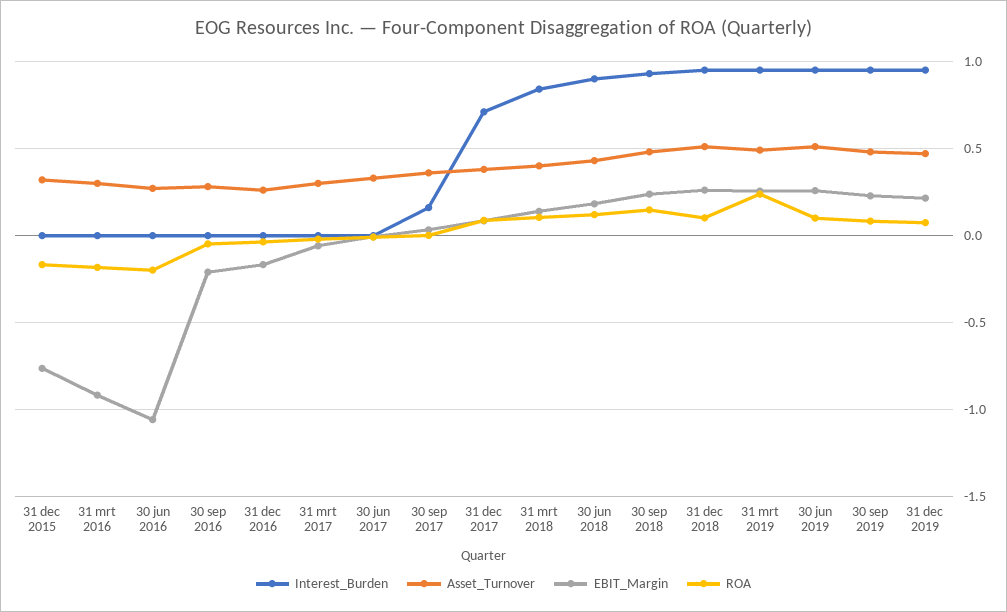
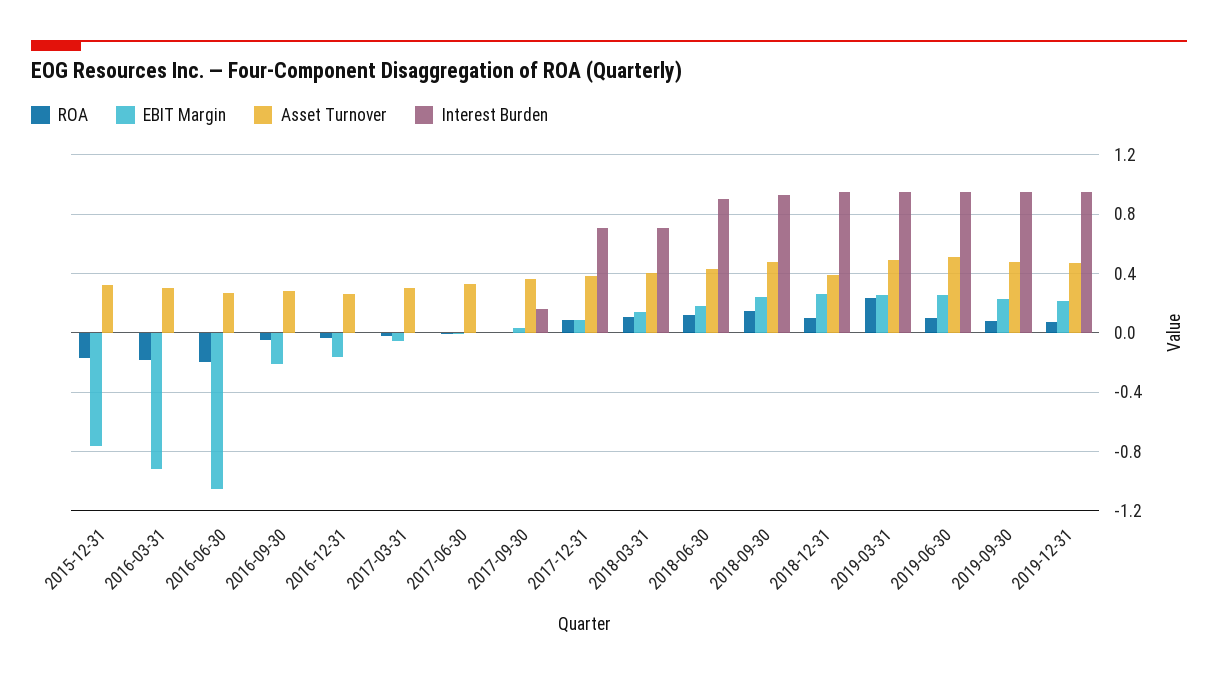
Interest_Burden, 31 mrt 2018: 0.85 -> 0.7
Asset_Turnover, 31 dec 2018: 0.5 -> 0.4

